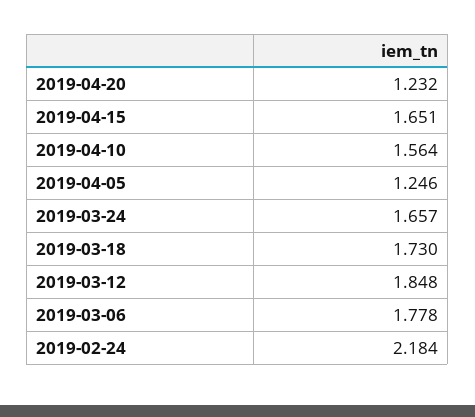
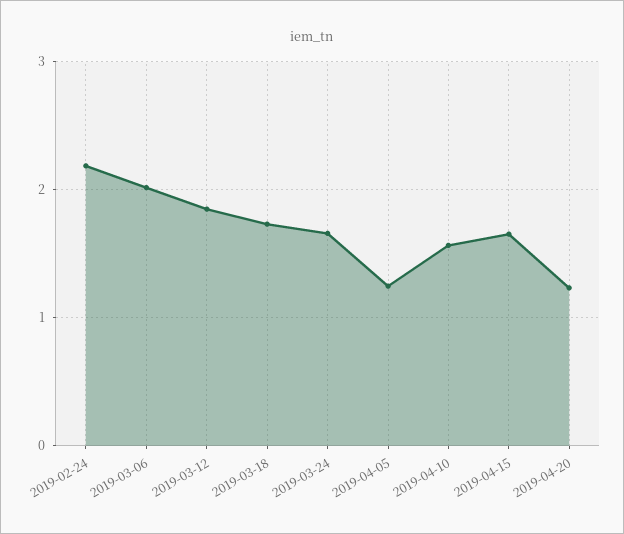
2019-03-06: 1.778 -> 2

